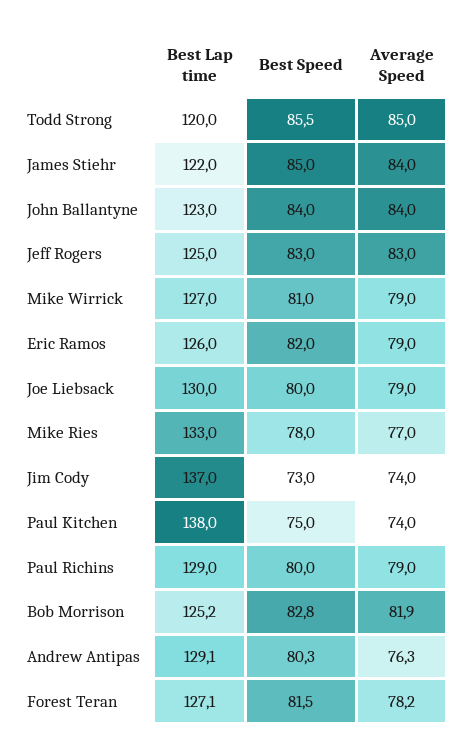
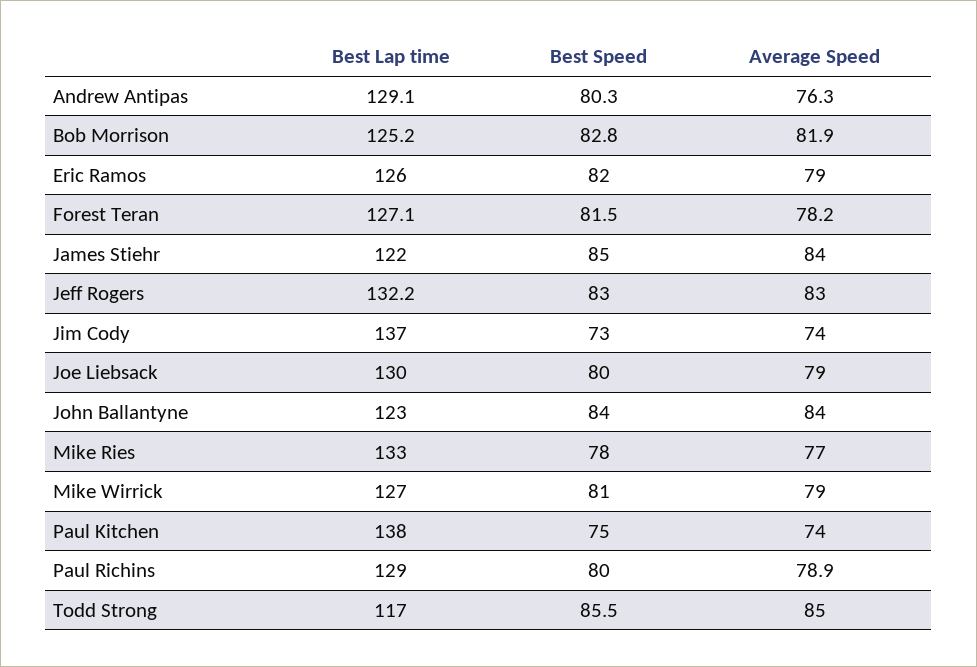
Best Lap time, Todd Strong: 120 -> 117
Best Lap time, Jeff Rogers: 125 -> 132.2
Average Speed, Paul Richins: 79 -> 78.9

